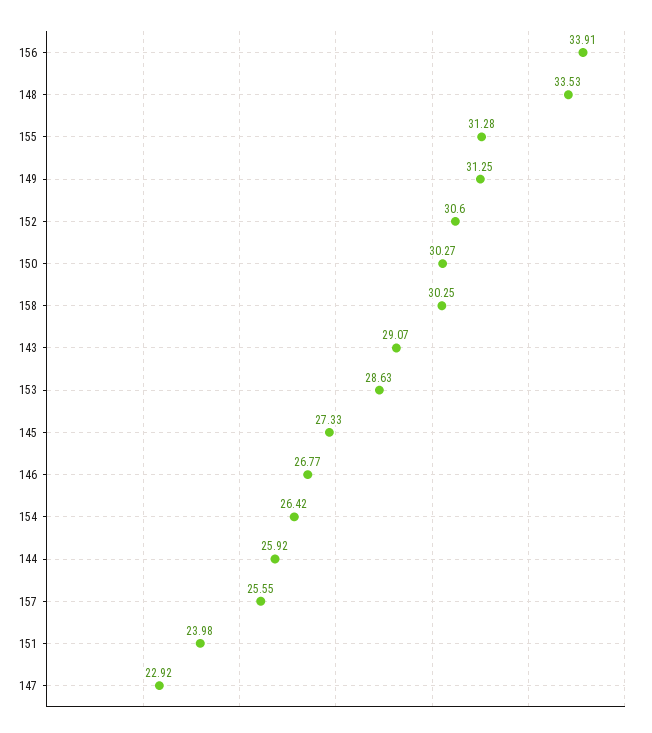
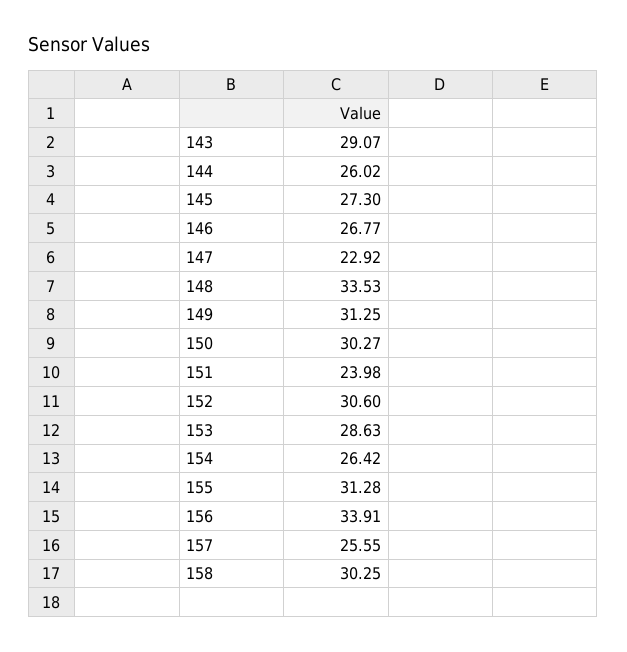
145: 27.33 -> 27.3
144: 25.92 -> 26.02

